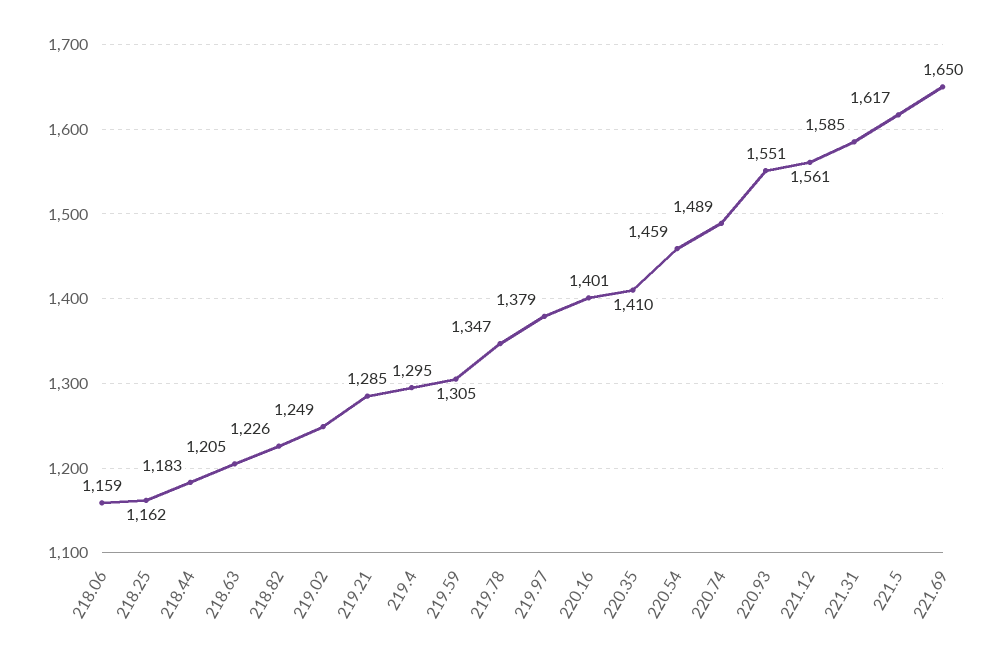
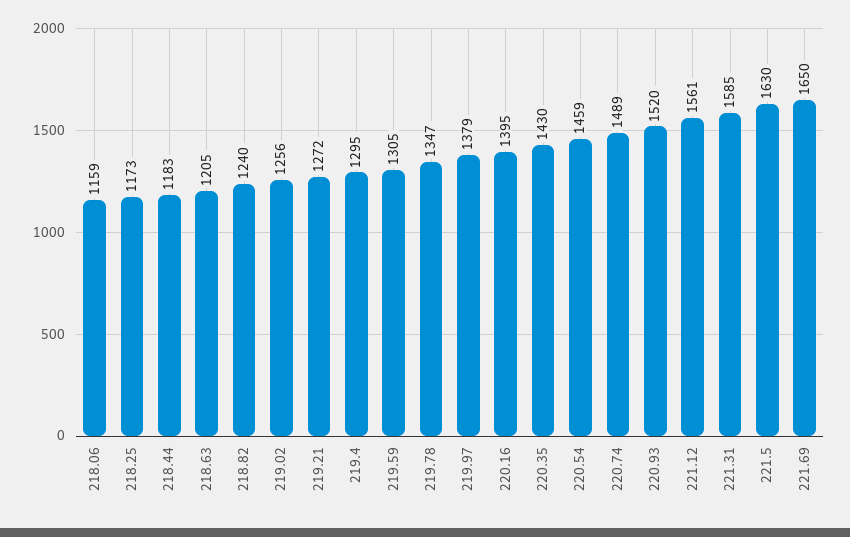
218.25: 1162 -> 1173
218.82: 1226 -> 1240
219.02: 1249 -> 1256
219.21: 1285 -> 1272
220.16: 1401 -> 1395
220.35: 1410 -> 1430
220.93: 1551 -> 1520
221.5: 1617 -> 1630

